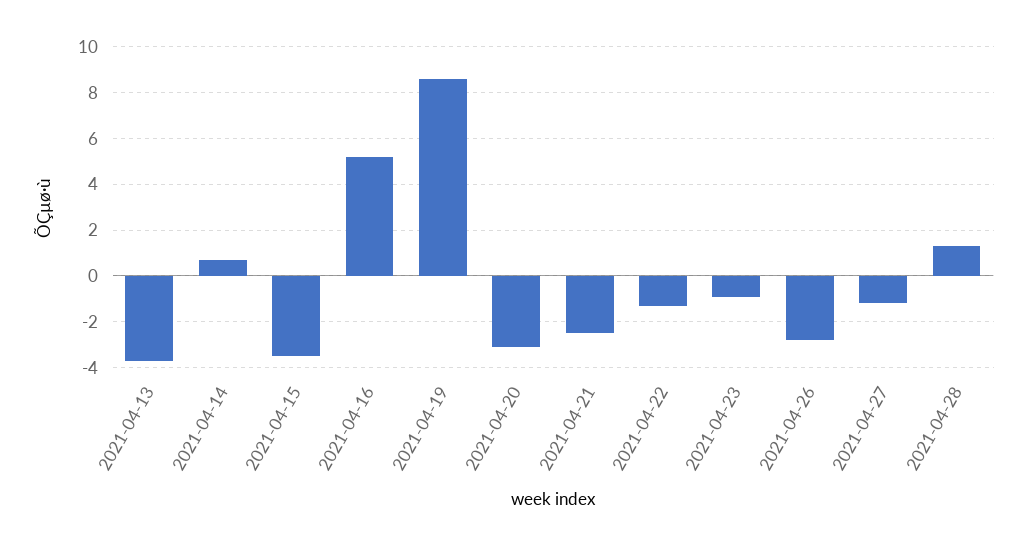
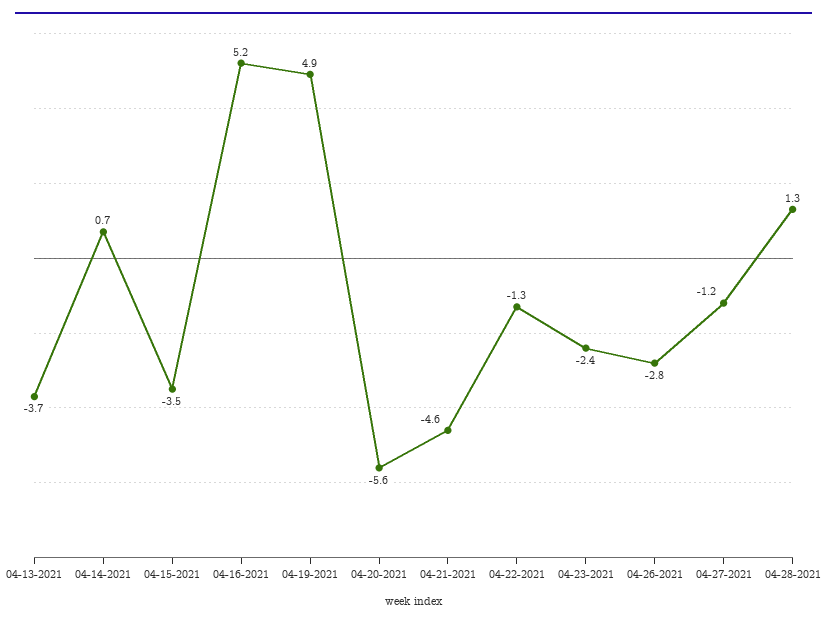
2021-04-19: 8.5 -> 4.9
2021-04-20: -3 -> -5.6
2021-04-21: -2.5 -> -4.6
2021-04-23: -1 -> -2.4

